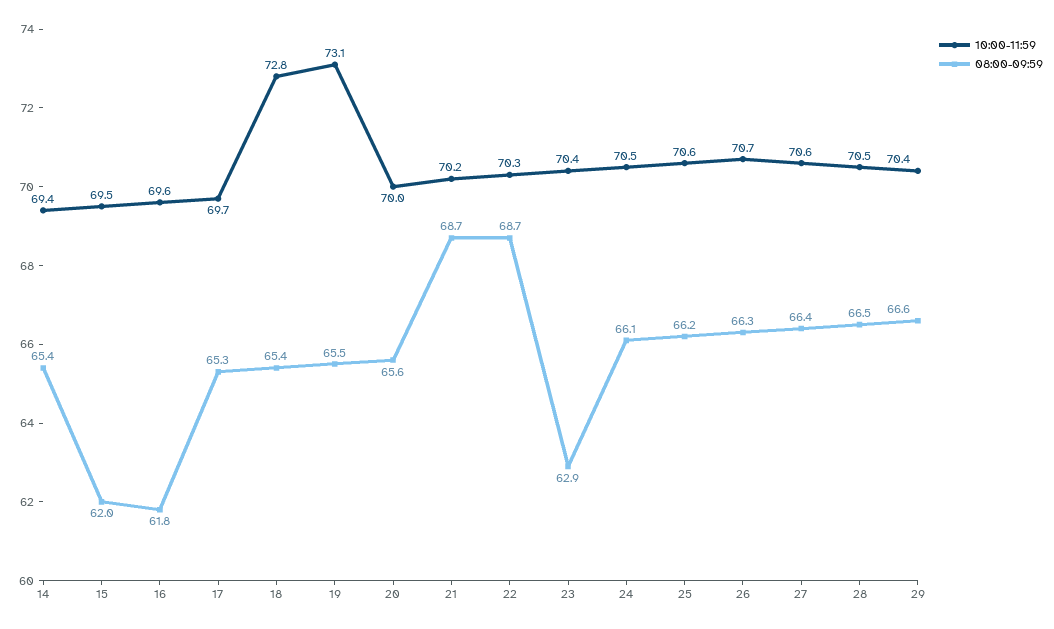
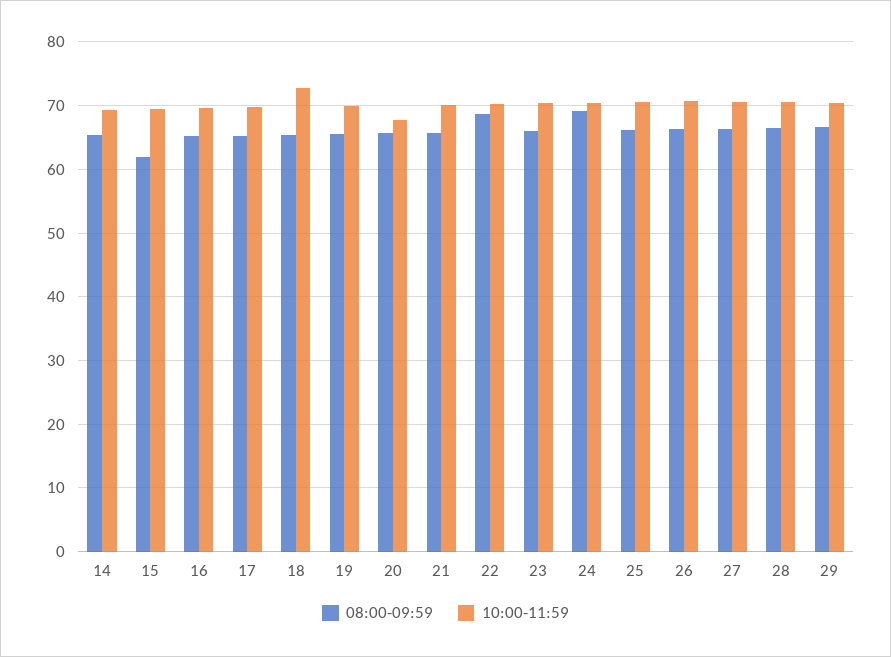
08:00-09:59, 16: 61.8 -> 65
10:00-11:59, 19: 73.1 -> 70
10:00-11:59, 20: 70 -> 68
08:00-09:59, 21: 68.7 -> 66
08:00-09:59, 23: 62.9 -> 66
08:00-09:59, 24: 66.1 -> 69

